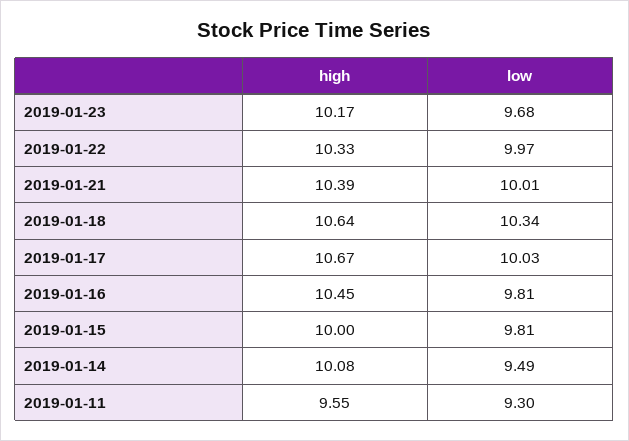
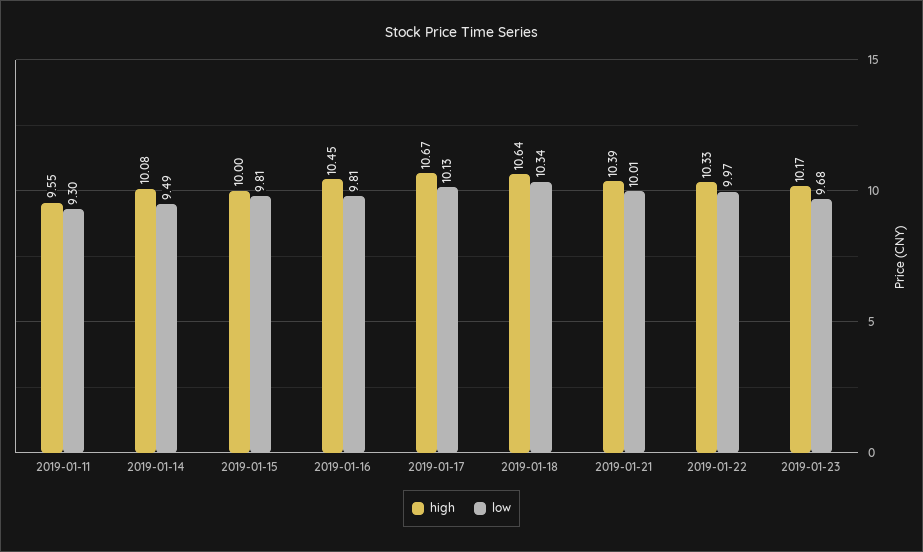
low, 2019-01-17: 10.03 -> 10.13

